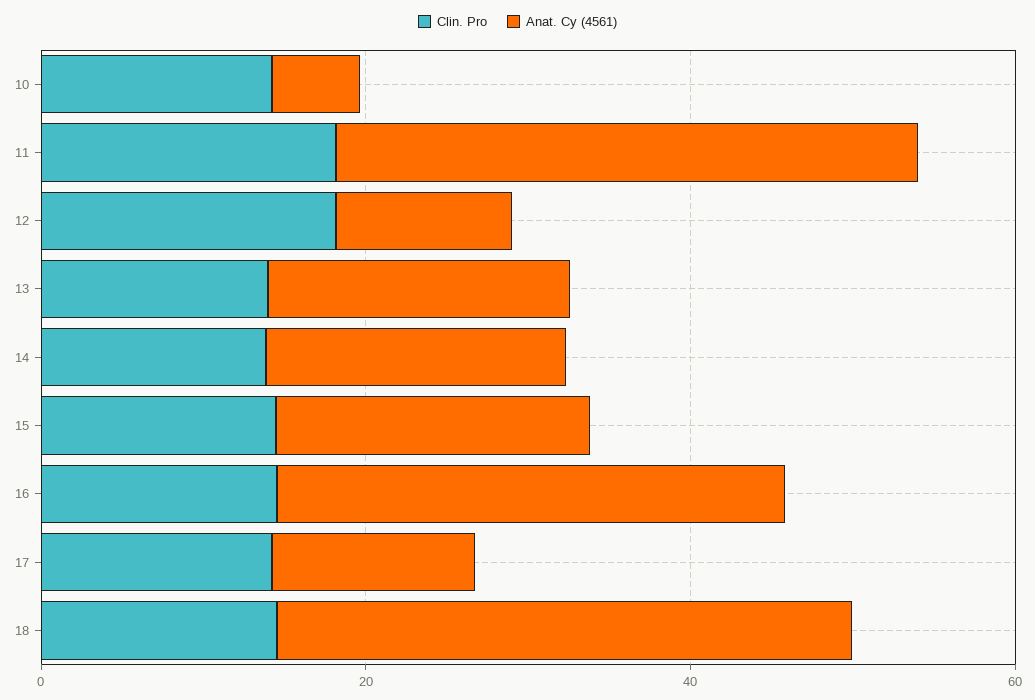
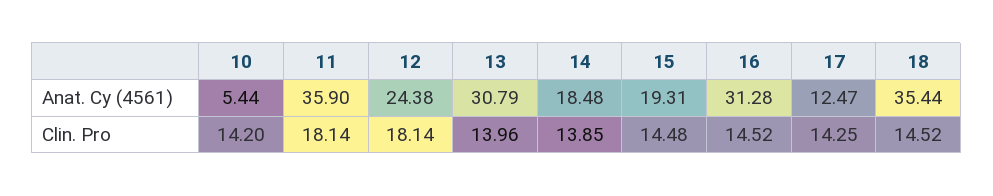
Anat. Cy (4561), 12: 10 -> 24.38
Anat. Cy (4561), 13: 20 -> 30.79

